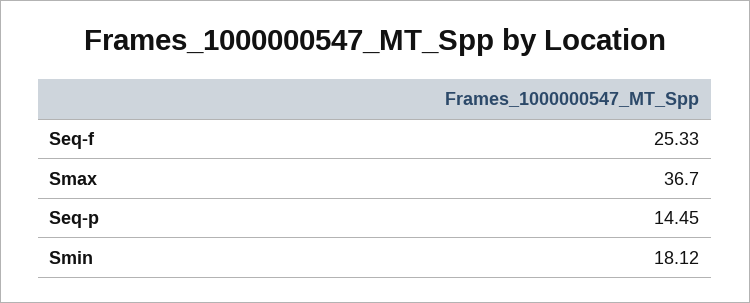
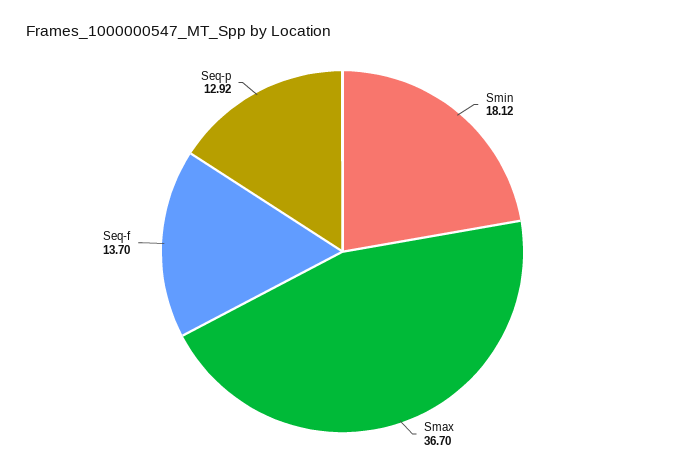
Seq-f: 25.33 -> 13.7
Seq-p: 14.45 -> 12.92

